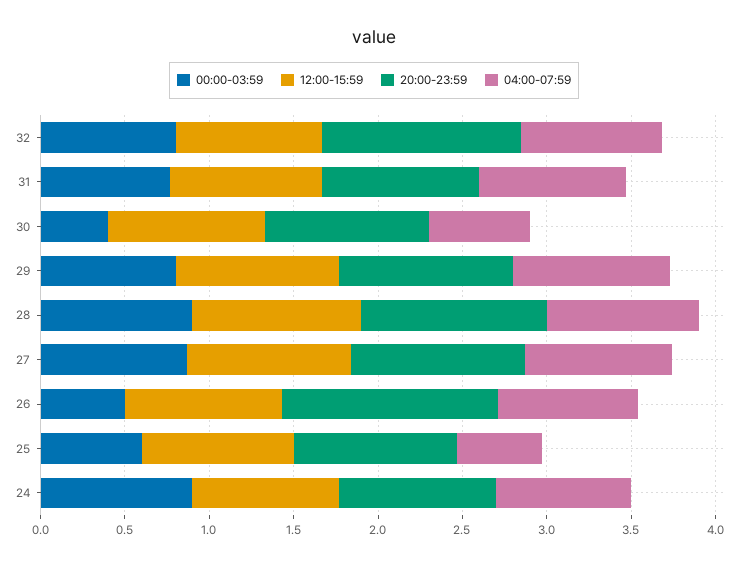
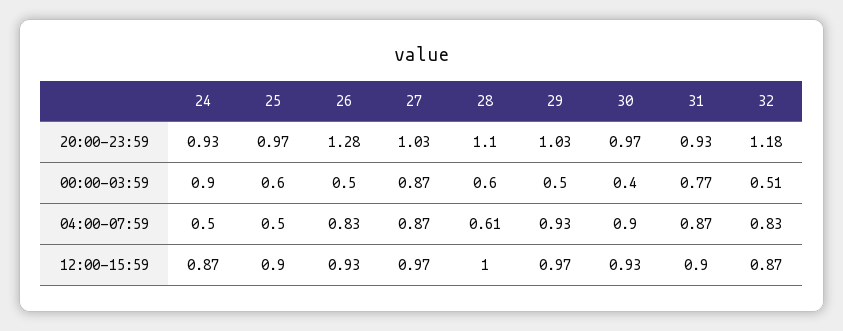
00:00-03:59, 32: 0.8 -> 0.51
04:00-07:59, 30: 0.6 -> 0.9
00:00-03:59, 29: 0.8 -> 0.5
00:00-03:59, 28: 0.9 -> 0.6
04:00-07:59, 28: 0.9 -> 0.61
04:00-07:59, 24: 0.8 -> 0.5

